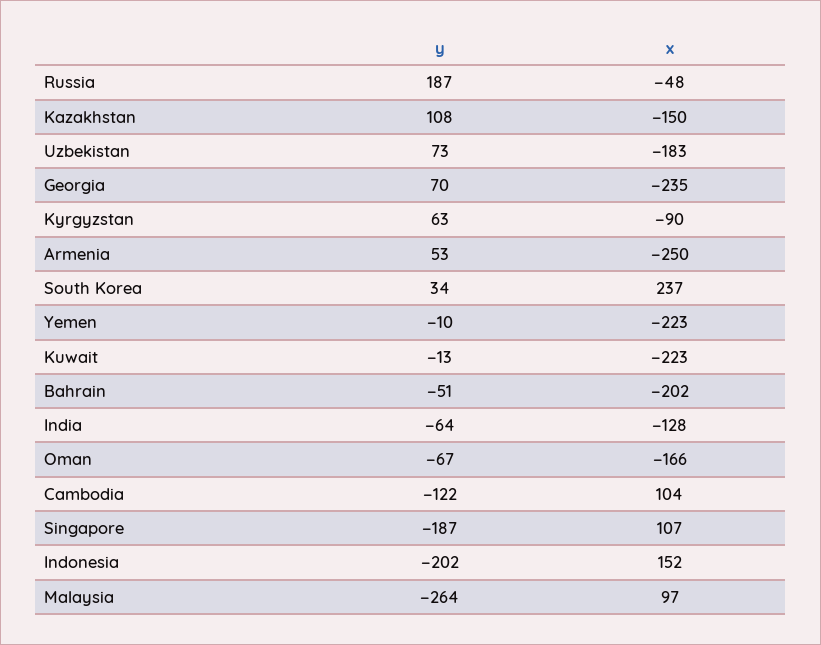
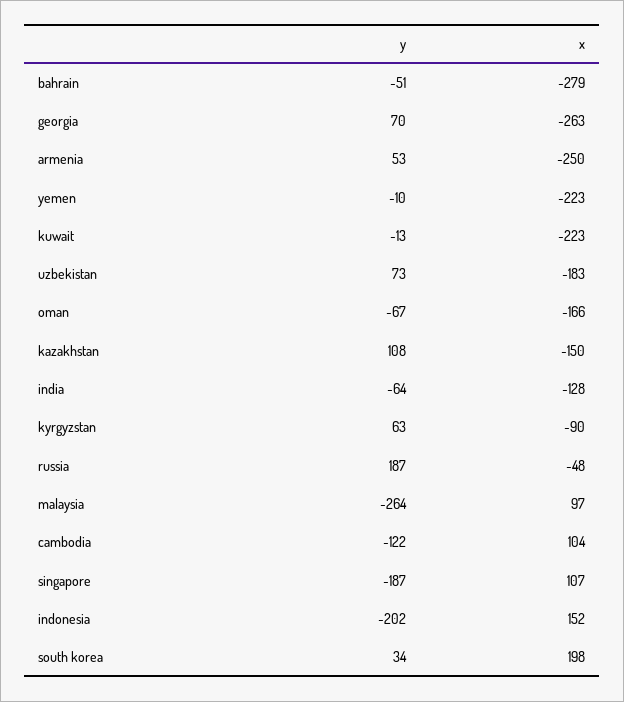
x, Georgia: -235 -> -263
x, South Korea: 237 -> 198
x, Bahrain: -202 -> -279

